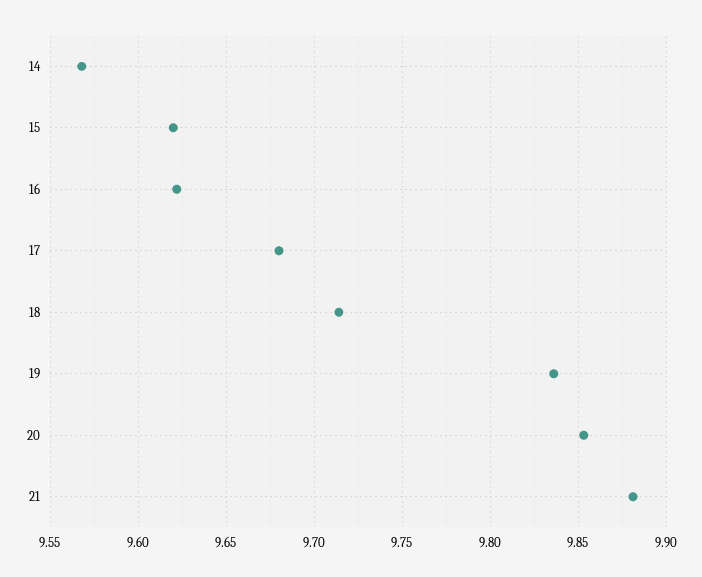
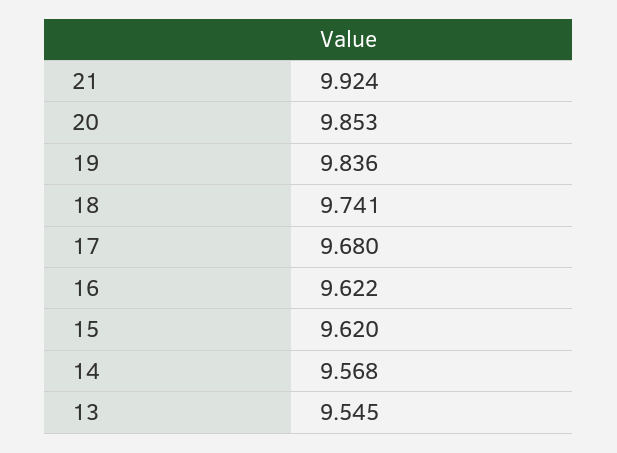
18: 9.715 -> 9.741
21: 9.88 -> 9.924
13: none -> 9.545

